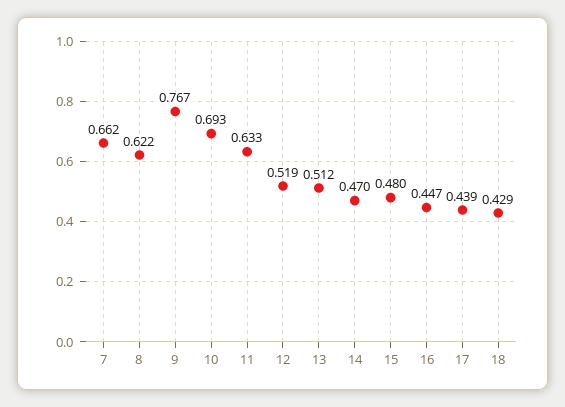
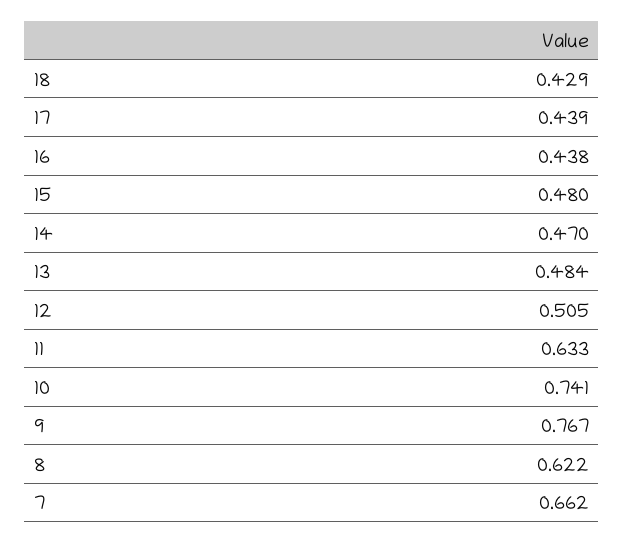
10: 0.693 -> 0.741
12: 0.519 -> 0.505
13: 0.512 -> 0.484
16: 0.447 -> 0.438

